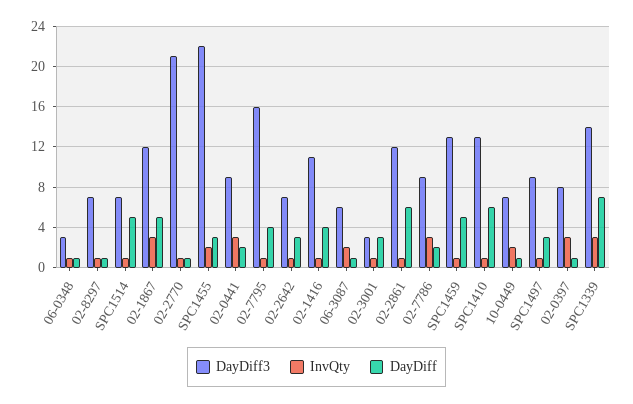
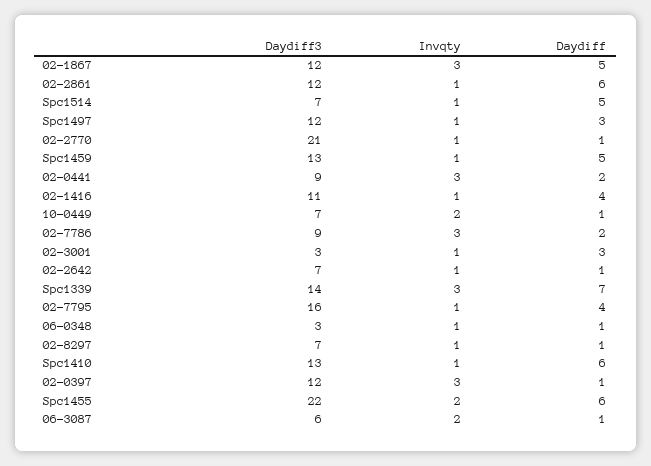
DayDiff, SPC1455: 3 -> 6
DayDiff, 02-2642: 3 -> 1
DayDiff3, SPC1497: 9 -> 12
DayDiff3, 02-0397: 8 -> 12

